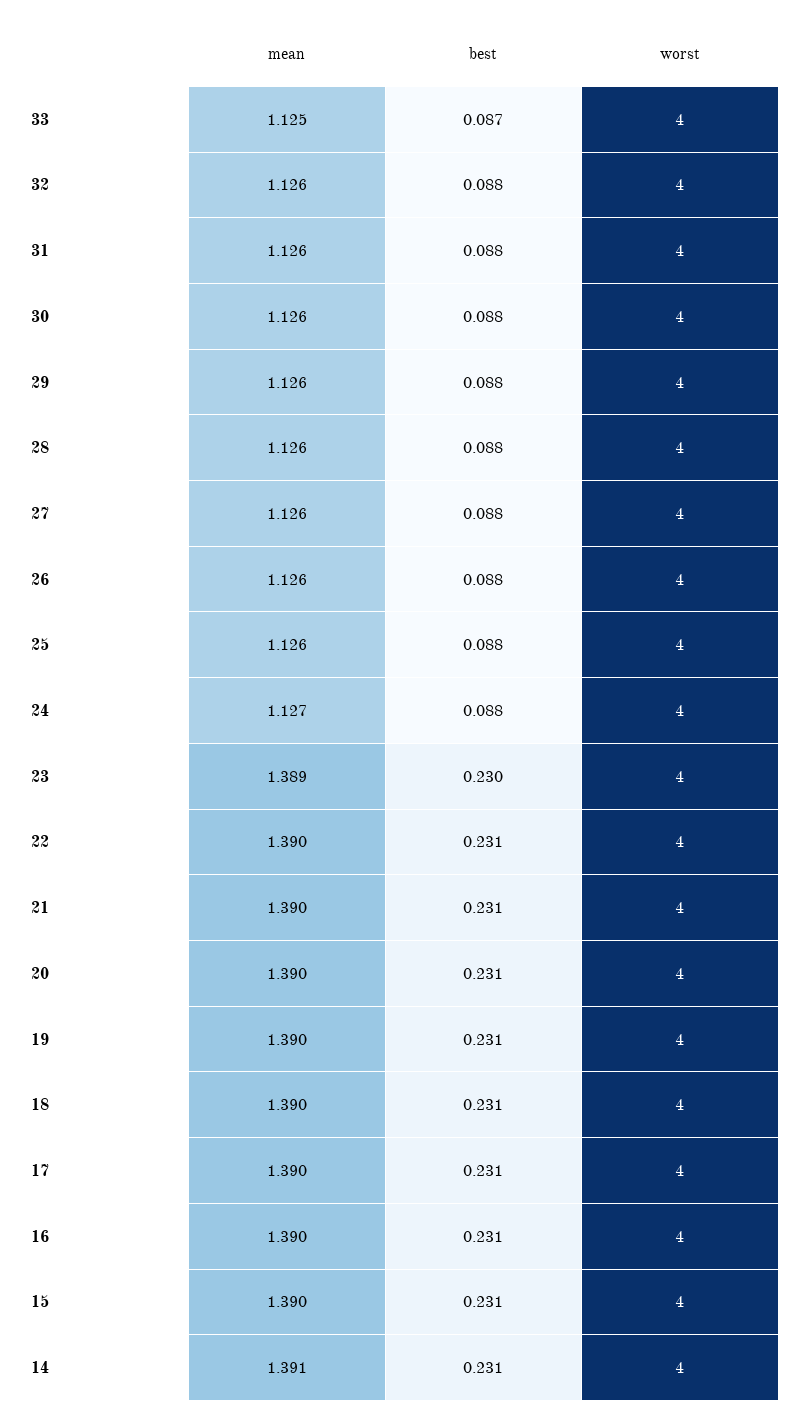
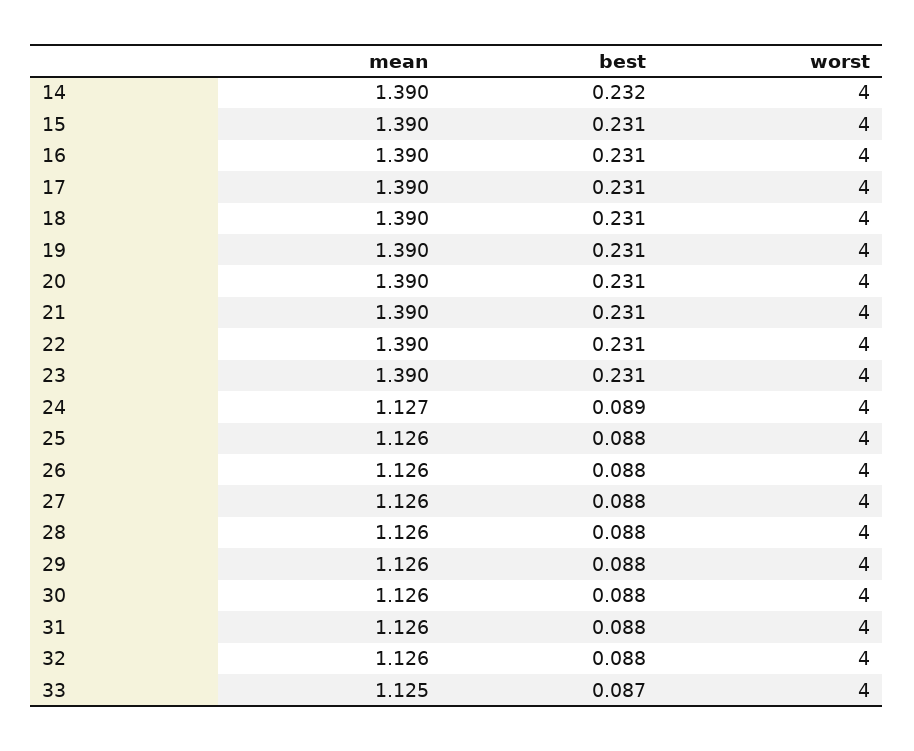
best, 24: 0.088 -> 0.089
mean, 23: 1.389 -> 1.39
best, 23: 0.23 -> 0.231
mean, 14: 1.391 -> 1.39
best, 14: 0.231 -> 0.232

